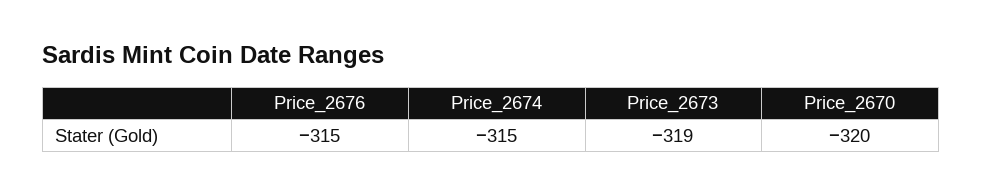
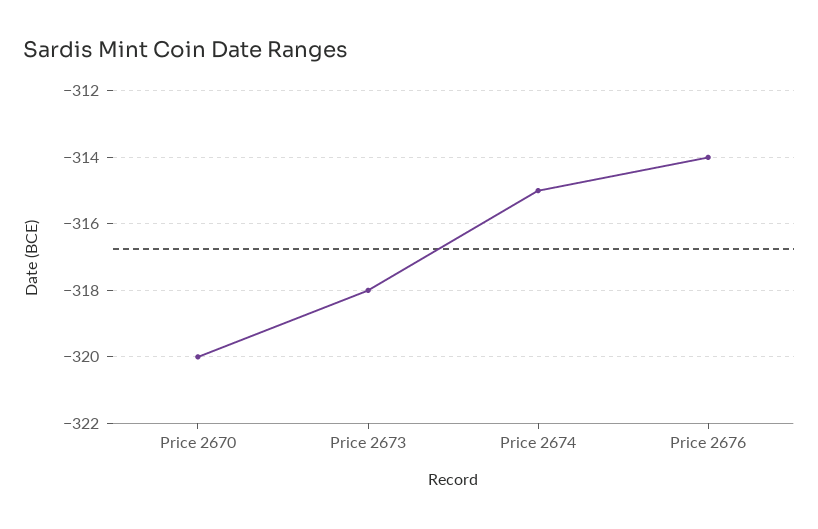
Price_2676: -315 -> -314
Price_2673: -319 -> -318

